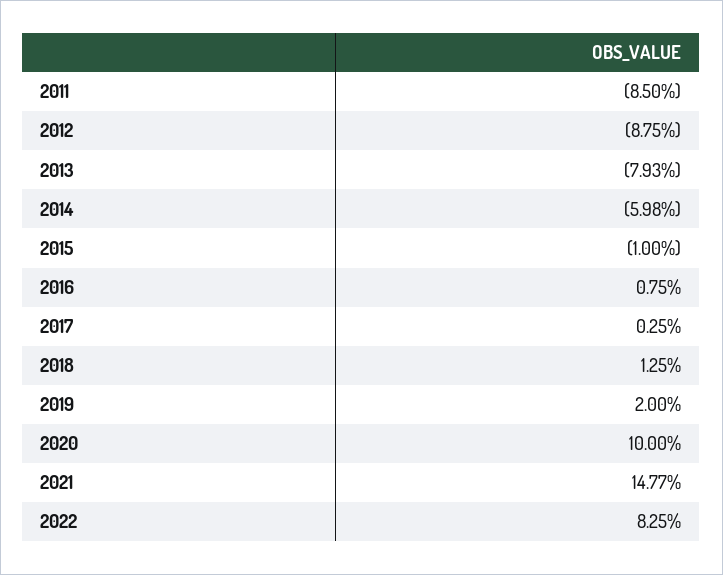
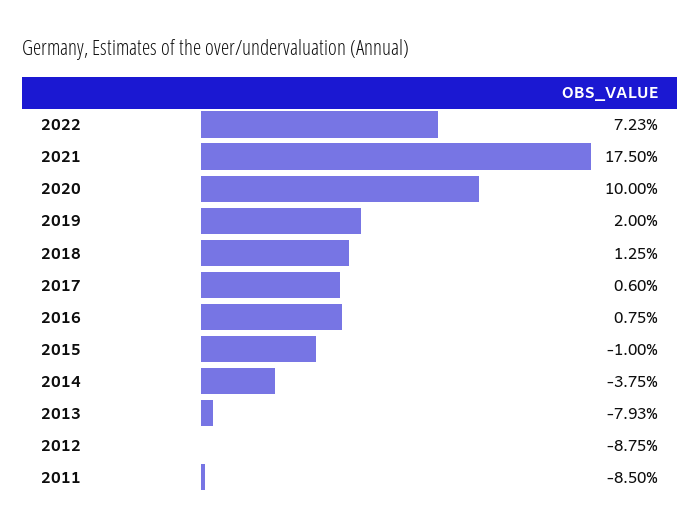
2014: -5.98 -> -3.75
2017: 0.25 -> 0.6
2021: 14.77 -> 17.5
2022: 8.25 -> 7.23

